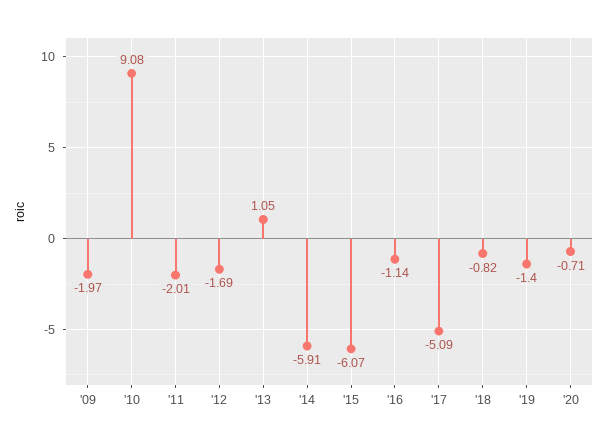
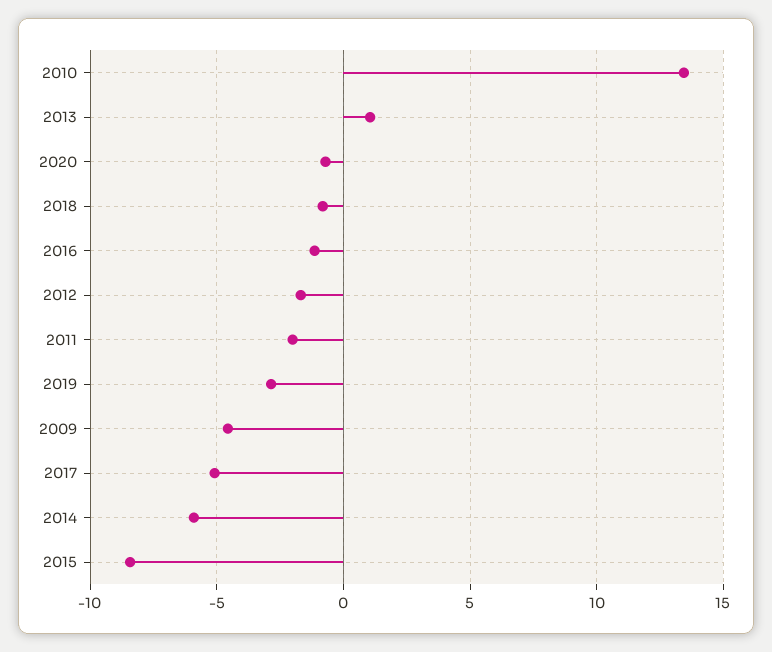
'09: -1.97 -> -4.5
'10: 9.08 -> 13.5
'15: -6.07 -> -8.5
'19: -1.4 -> -3

